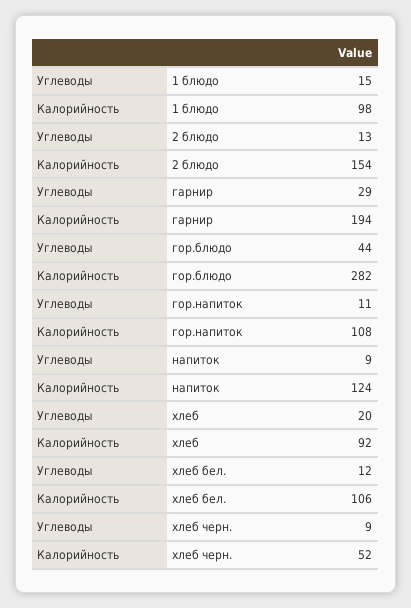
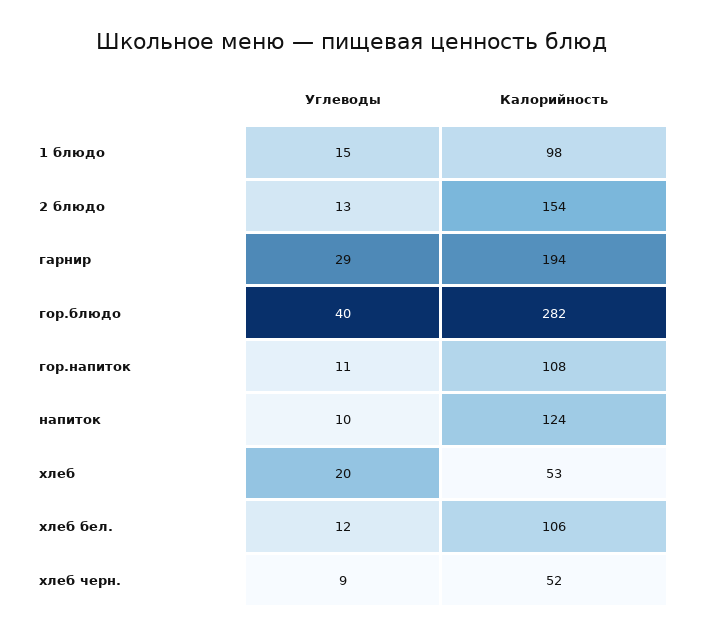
Углеводы, гор.блюдо: 44 -> 40
Углеводы, напиток: 9 -> 10
Калорийность, хлеб: 92 -> 53

